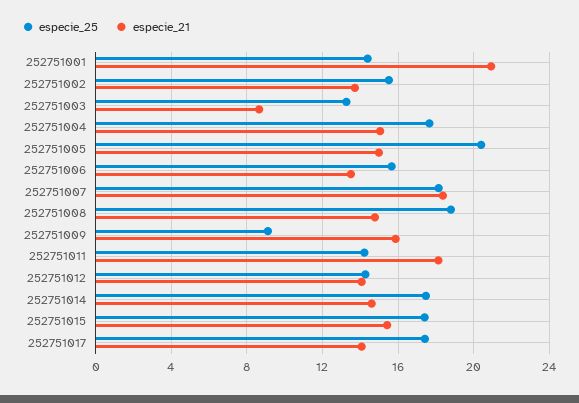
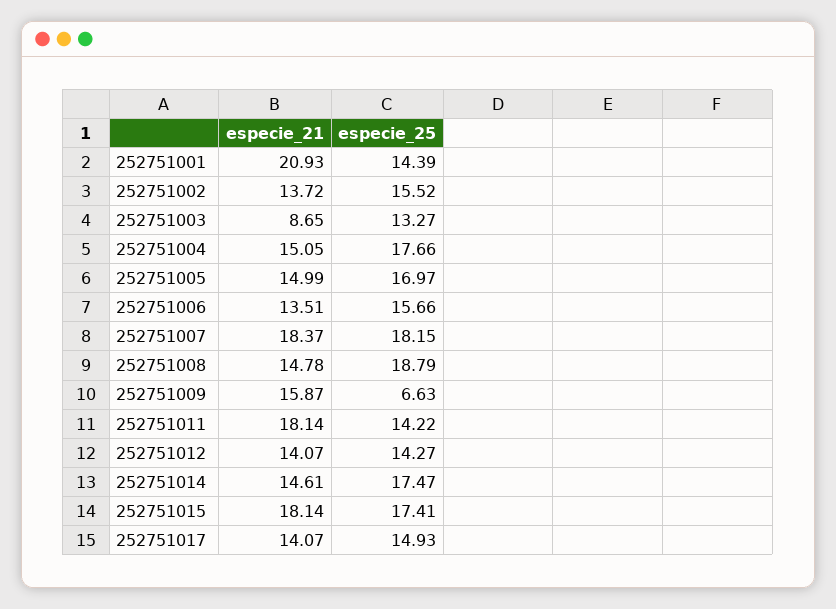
especie_25, 252751005: 20.5 -> 16.97
especie_25, 252751009: 9 -> 6.63
especie_21, 252751015: 15.5 -> 18.14
especie_25, 252751017: 17.5 -> 14.93

